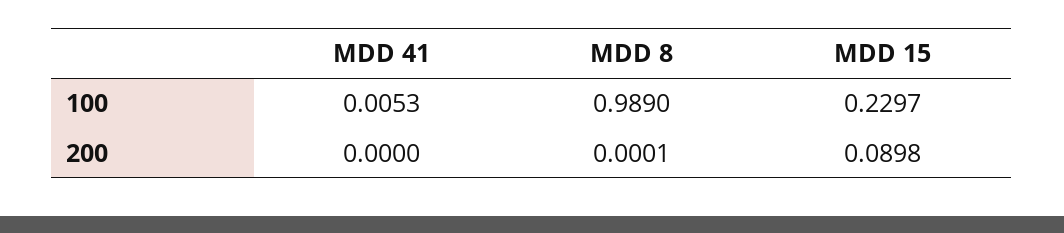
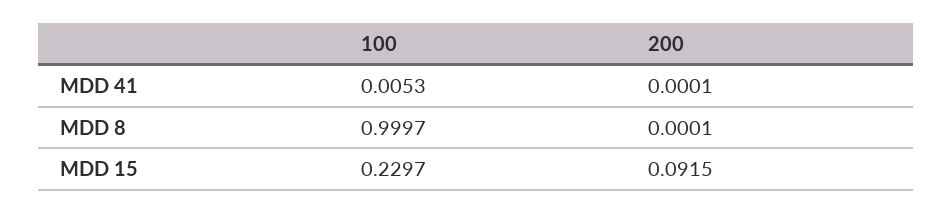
MDD 8, 100: 0.989 -> 0.9997
MDD 41, 200: 0 -> 0.0001
MDD 15, 200: 0.0898 -> 0.0915

